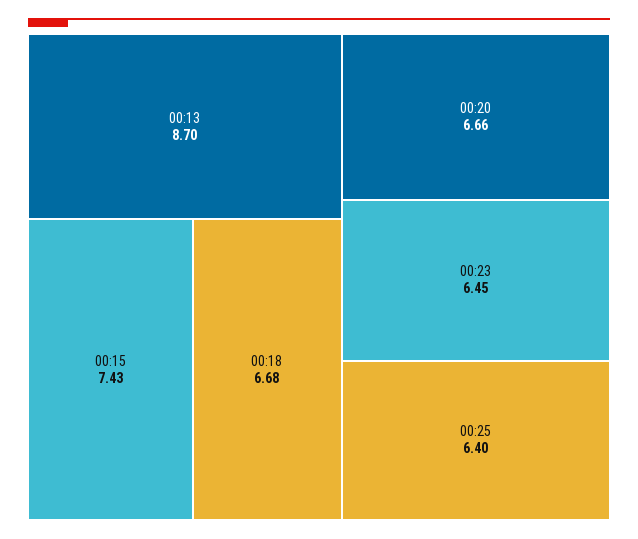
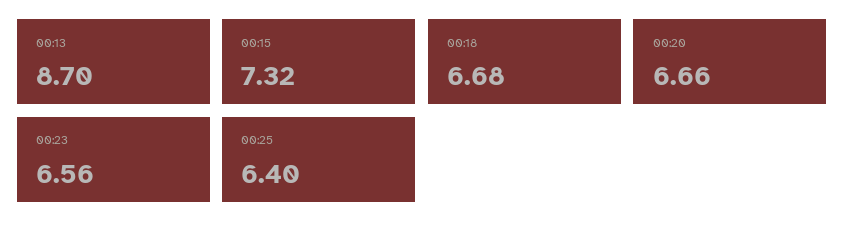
00:15: 7.43 -> 7.32
00:23: 6.45 -> 6.56

